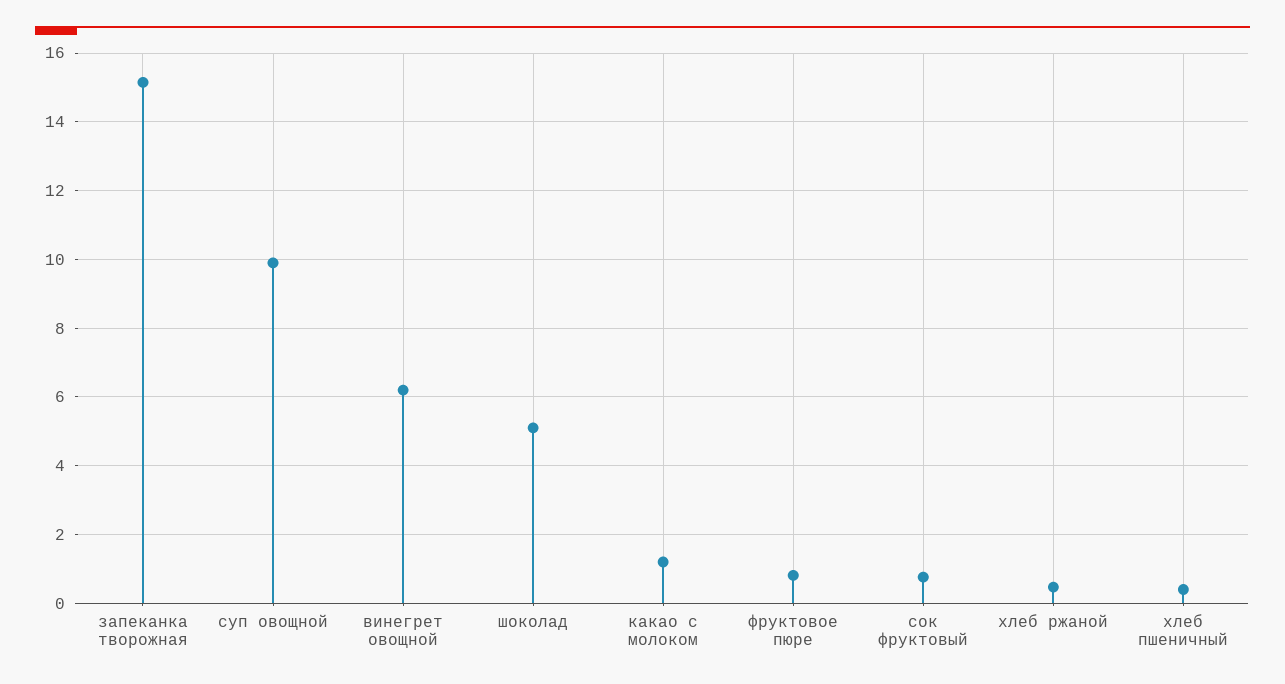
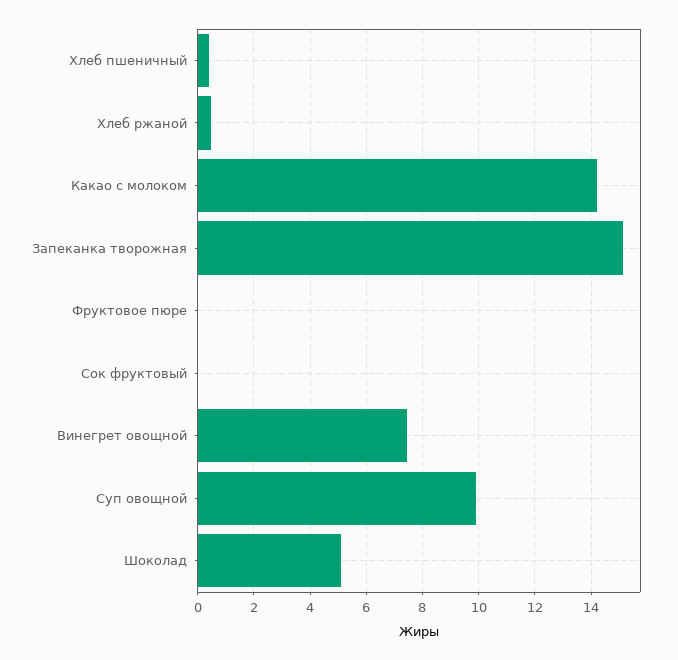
винегрет овощной: 6.2 -> 7.5
какао с молоком: 1.2 -> 14.25
фруктовое пюре: 0.8 -> 0
сок фруктовый: 0.8 -> 0

